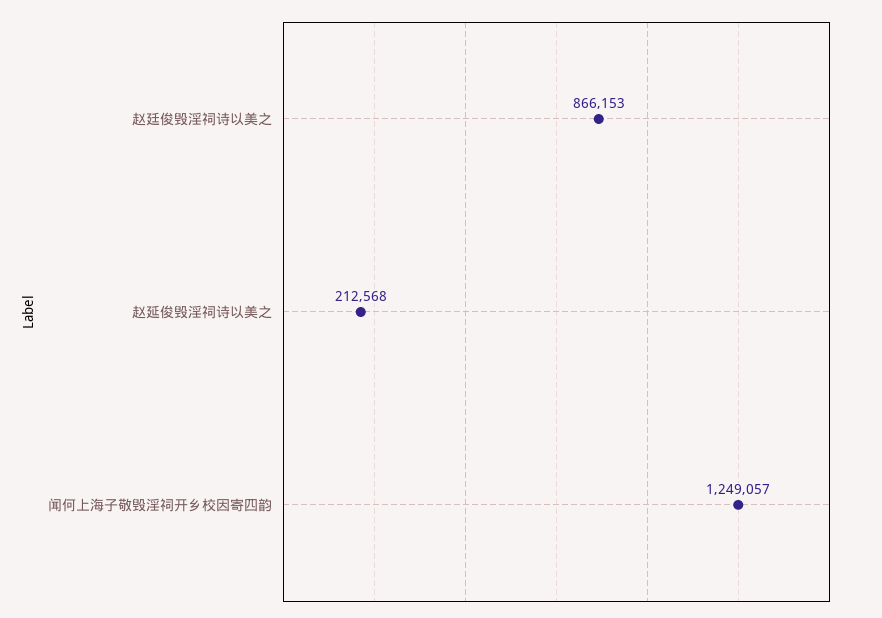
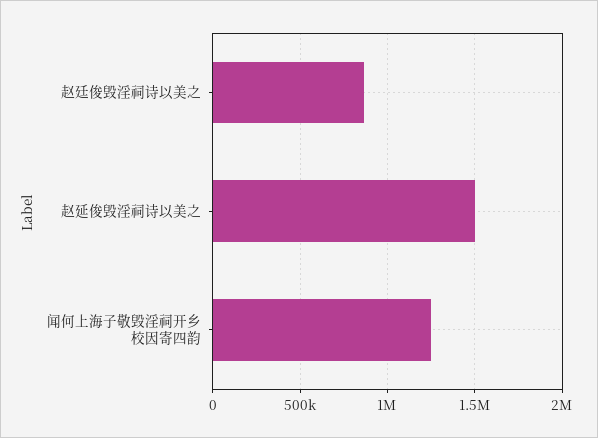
赵延俊毁淫祠诗以美之: 212568 -> 1500000

